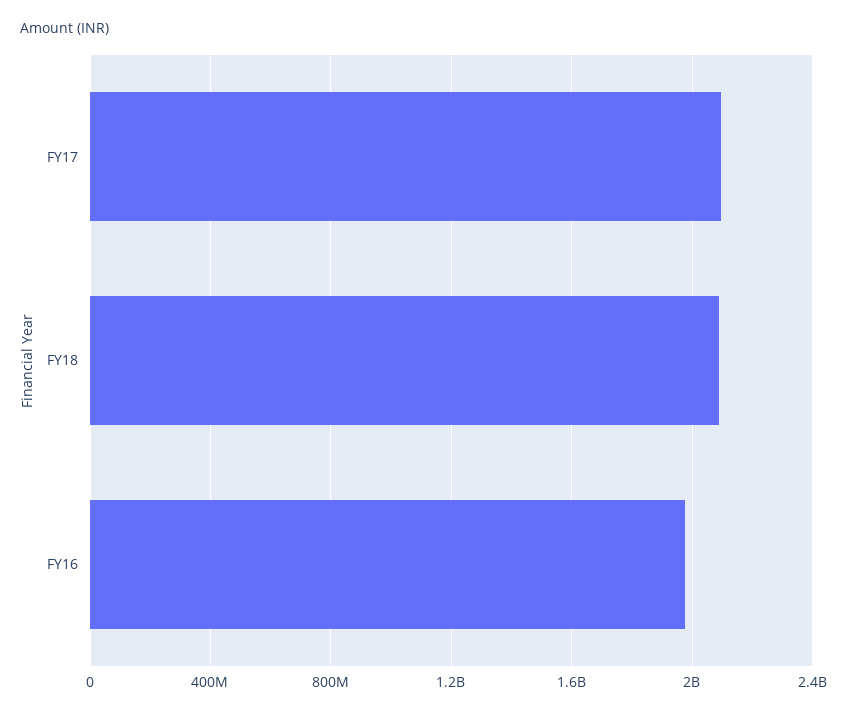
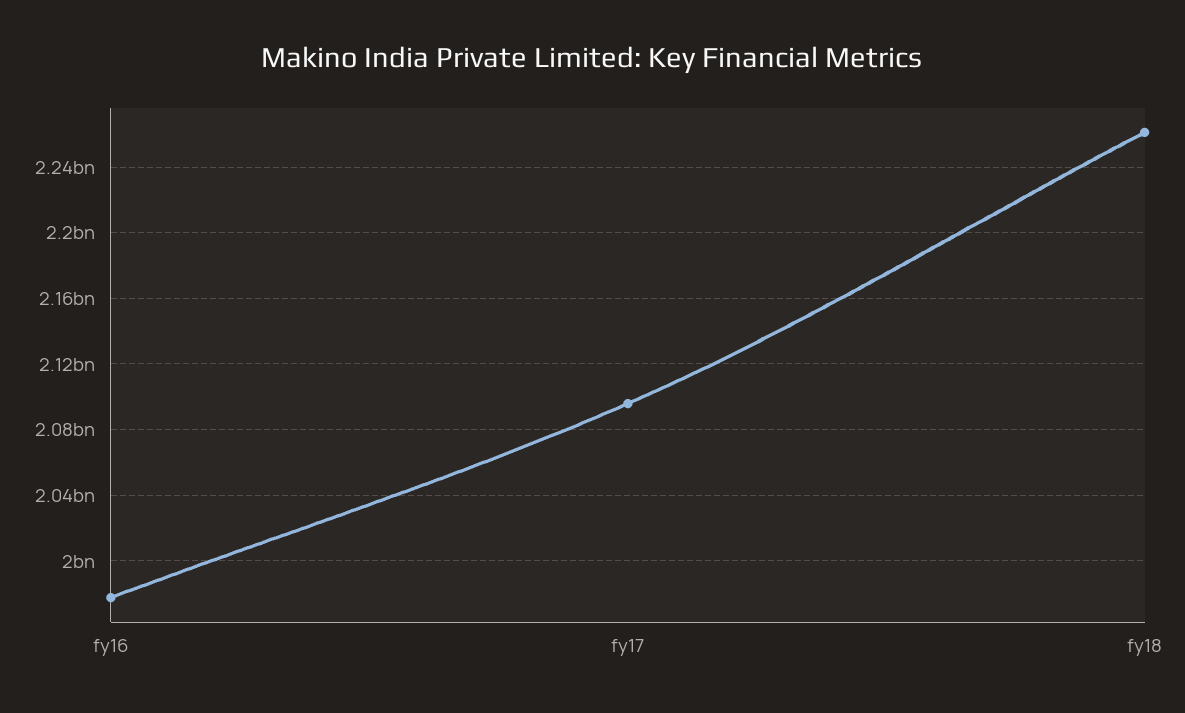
FY18: 2100000000 -> 2260000000

